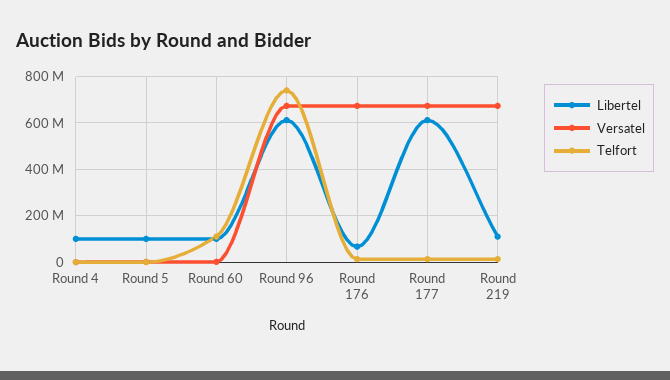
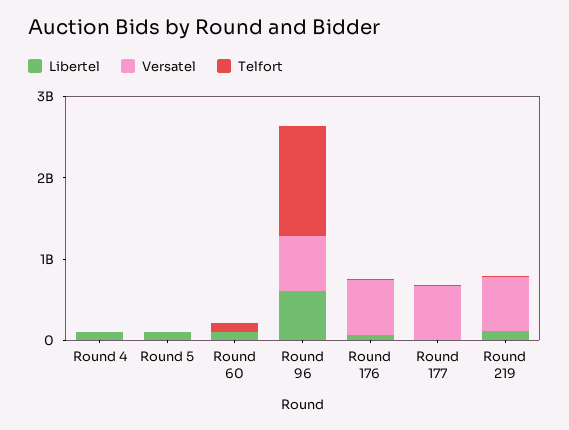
Telfort, Round 96: 750000000 -> 1400000000
Libertel, Round 177: 600000000 -> 0

